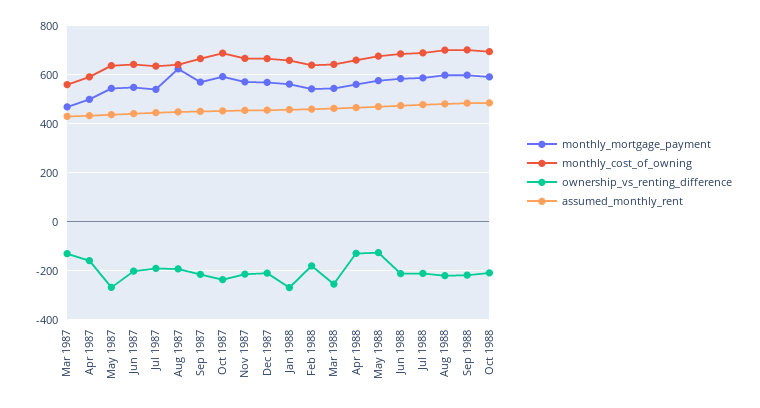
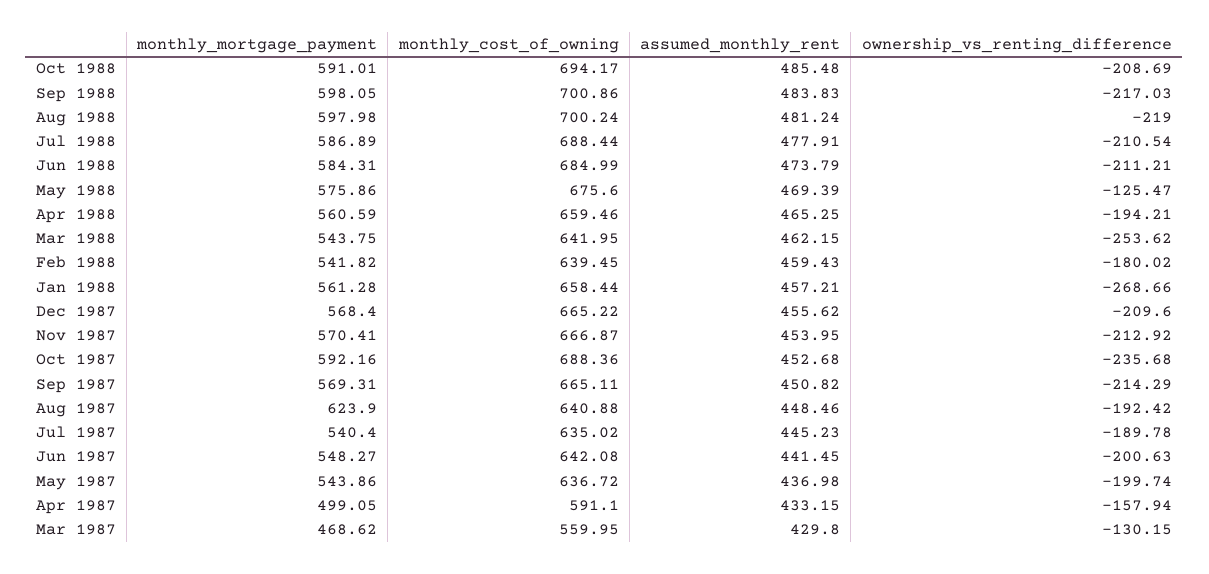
ownership_vs_renting_difference, May 1987: -275 -> -199.74
ownership_vs_renting_difference, Apr 1988: -125 -> -194.21

